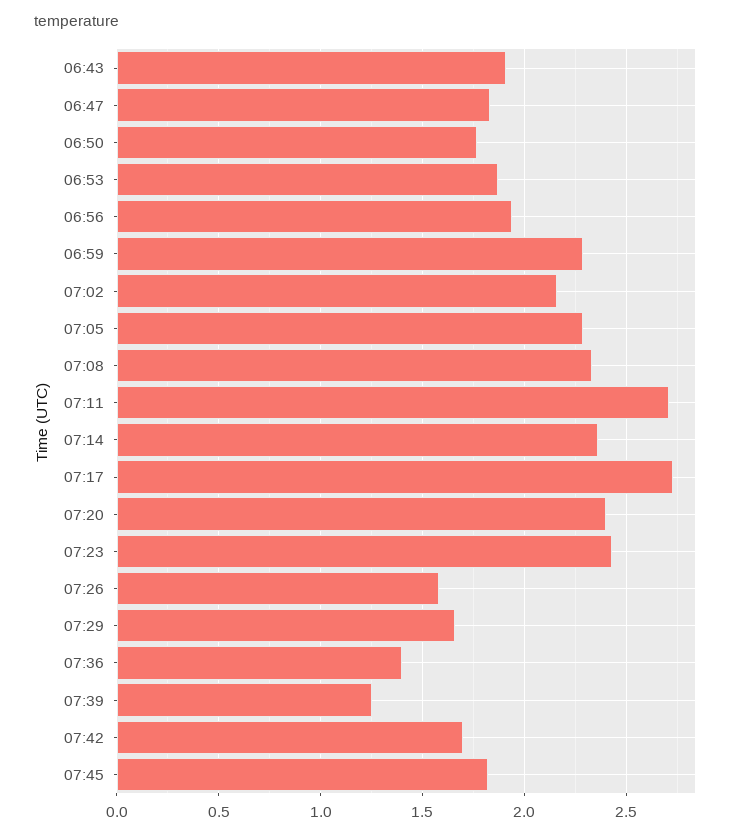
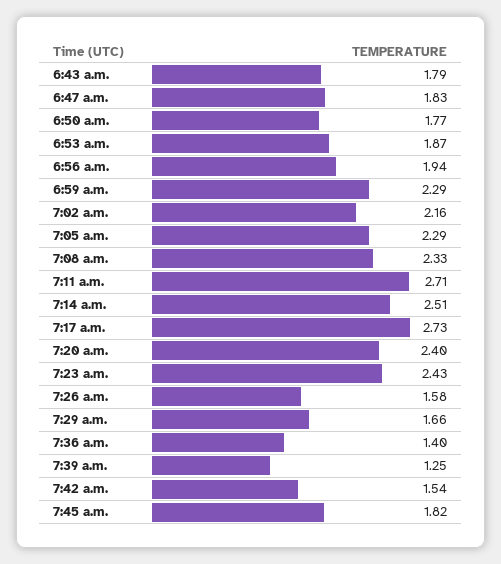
06:43: 1.9 -> 1.79
07:14: 2.35 -> 2.51
07:42: 1.7 -> 1.54

